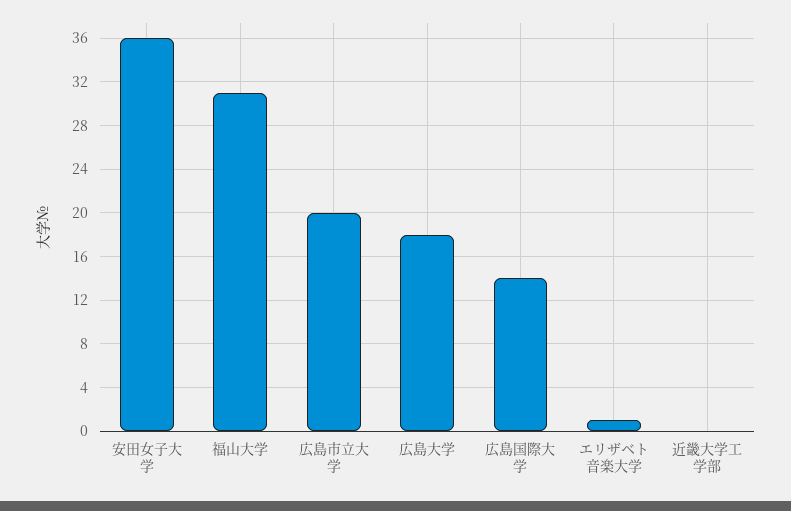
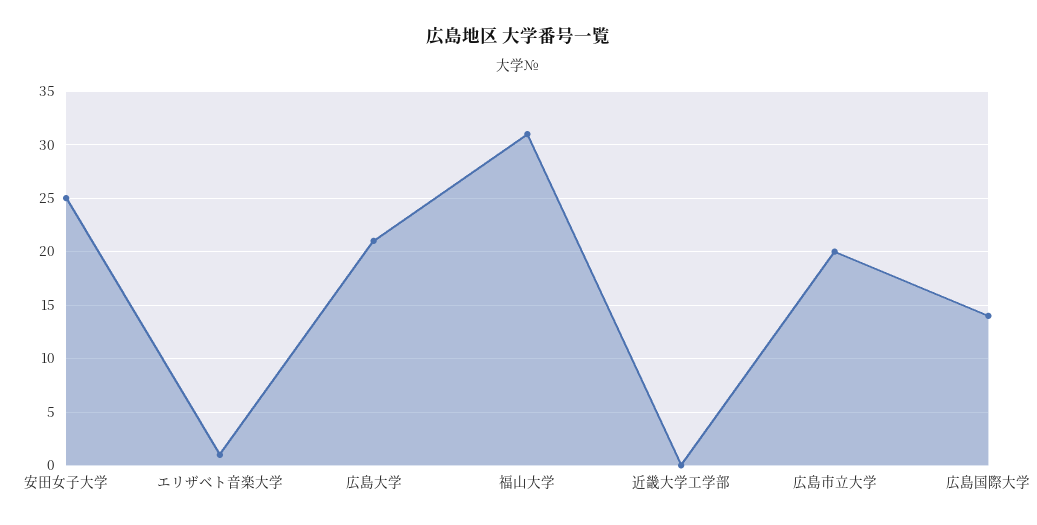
安田女子大学: 36 -> 25
広島大学: 18 -> 21

